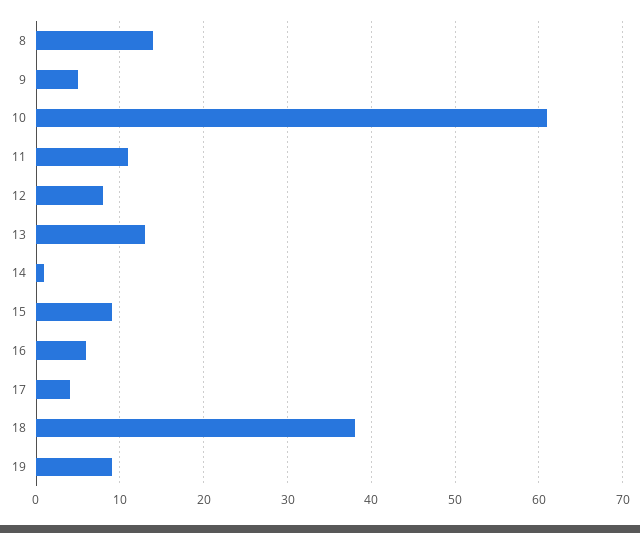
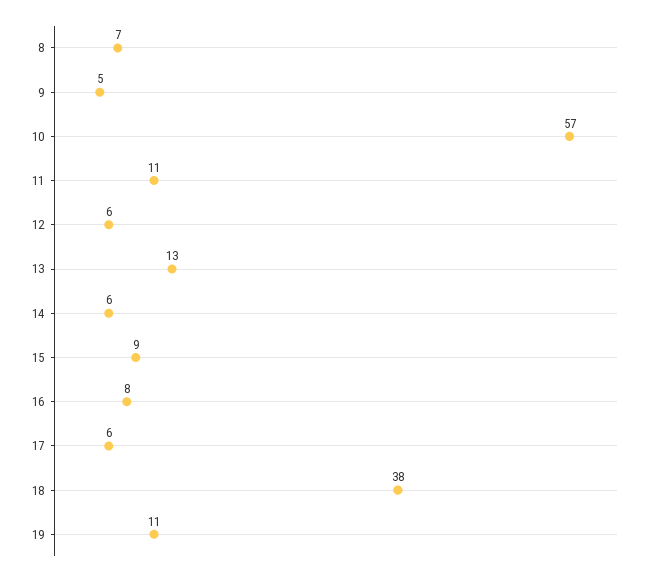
8: 14 -> 7
10: 61 -> 57
12: 8 -> 6
14: 1 -> 6
16: 6 -> 8
17: 4 -> 6
19: 9 -> 11

